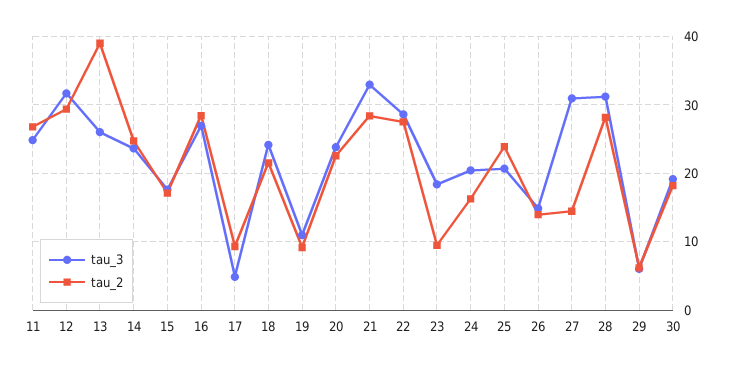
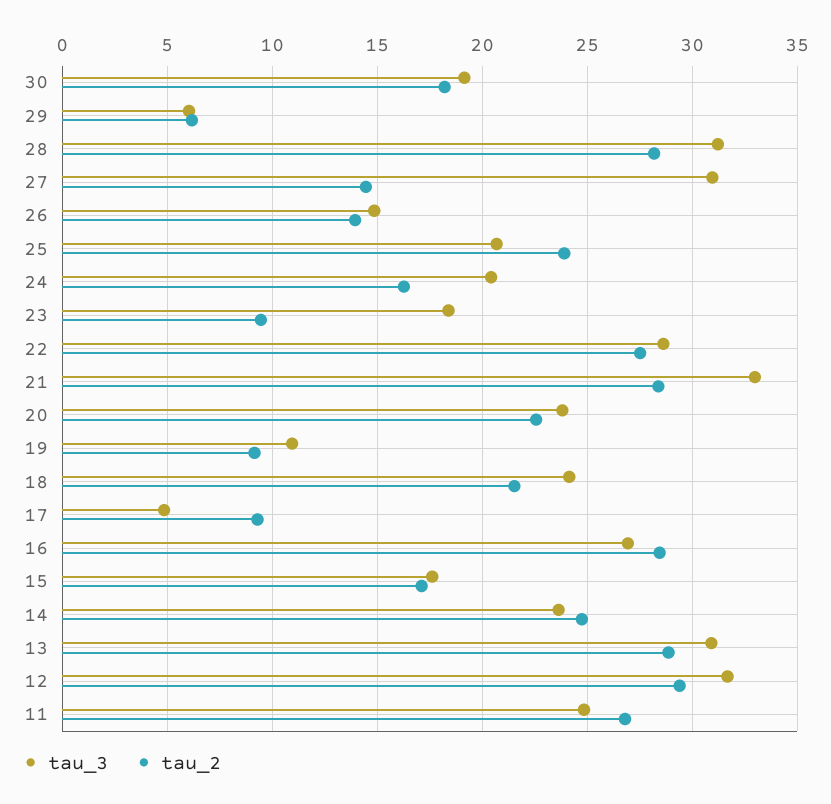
tau_3, 13: 26 -> 31
tau_2, 13: 39 -> 29

